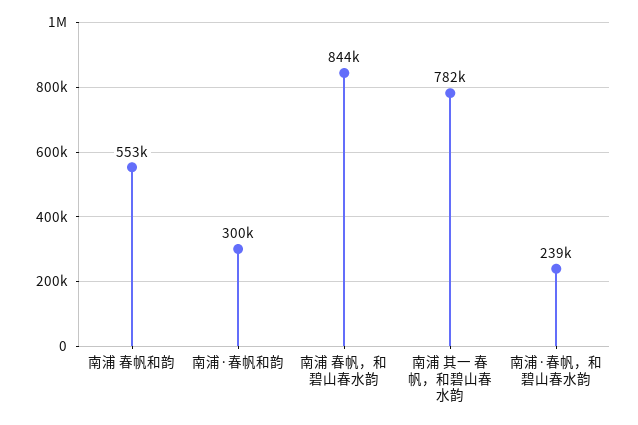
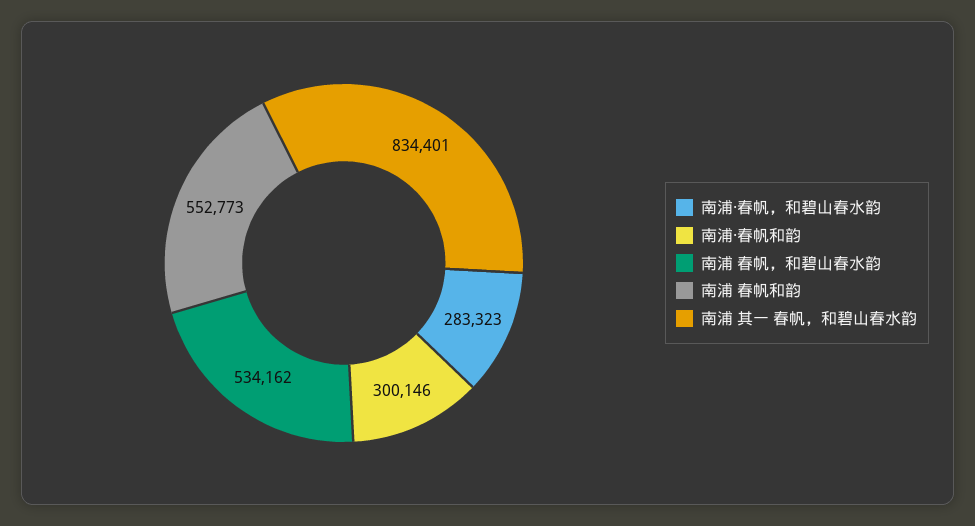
南浦 春帆，和碧山春水韵: 844000 -> 534162
南浦 其一 春帆，和碧山春水韵: 782000 -> 834401
南浦·春帆，和碧山春水韵: 239000 -> 283323

